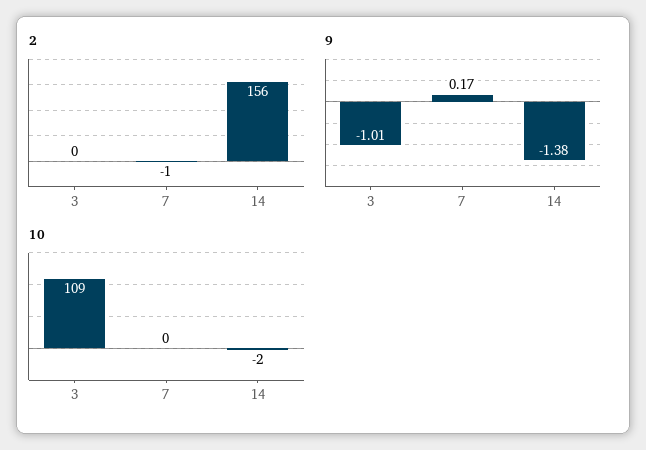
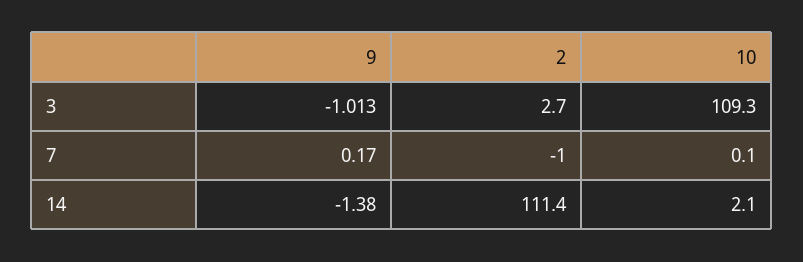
2, 3: 0 -> 2.7
2, 14: 156 -> 111.4
10, 14: -2 -> 2.1

